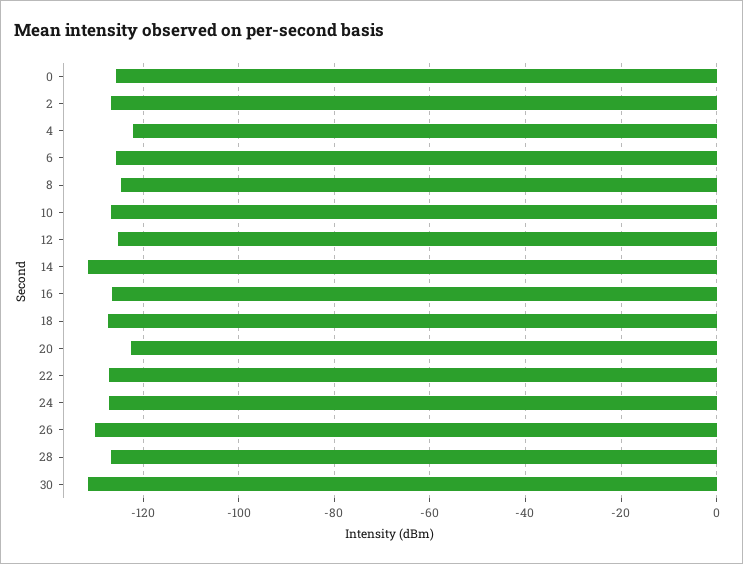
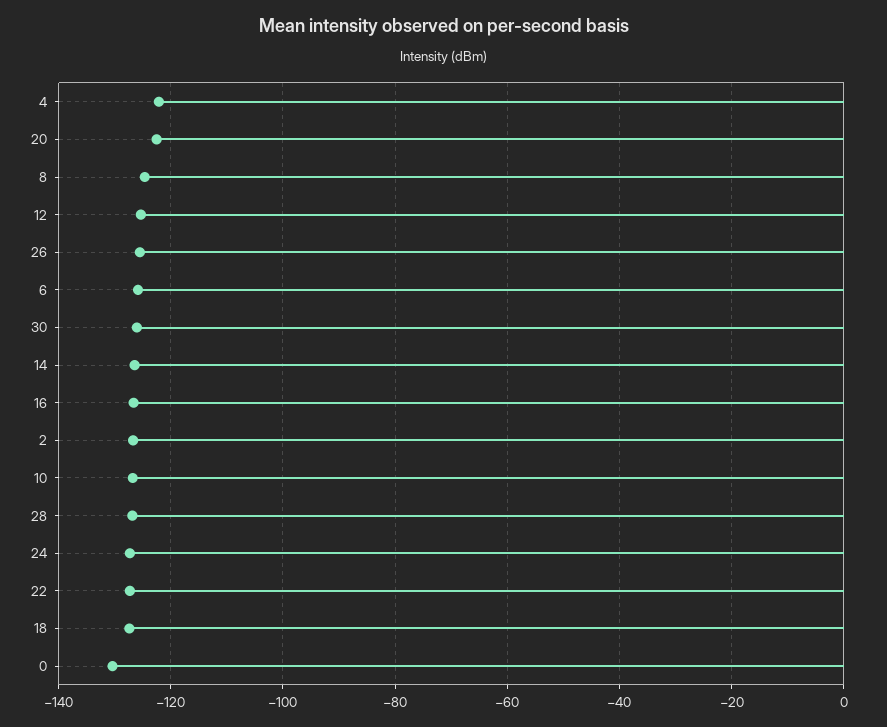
0: -126 -> -130
14: -132 -> -126
26: -130 -> -126
30: -132 -> -126

